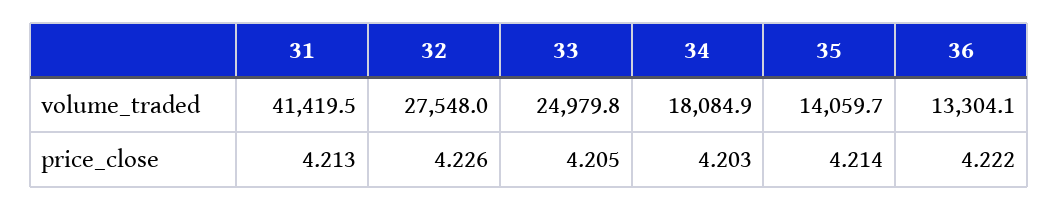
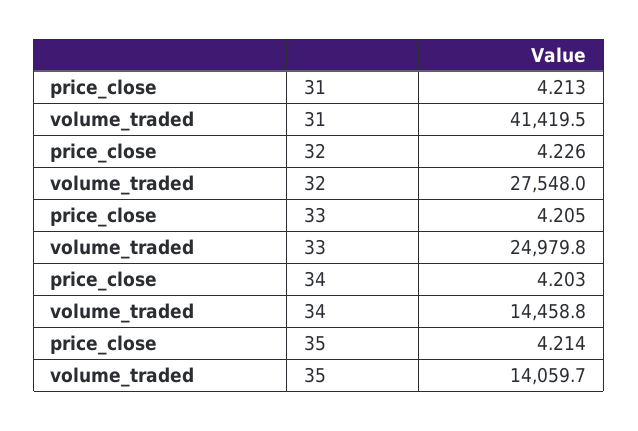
34, volume_traded: 18084.9 -> 14458.8
36, volume_traded: 13304.1 -> none
36, price_close: 4.222 -> none

